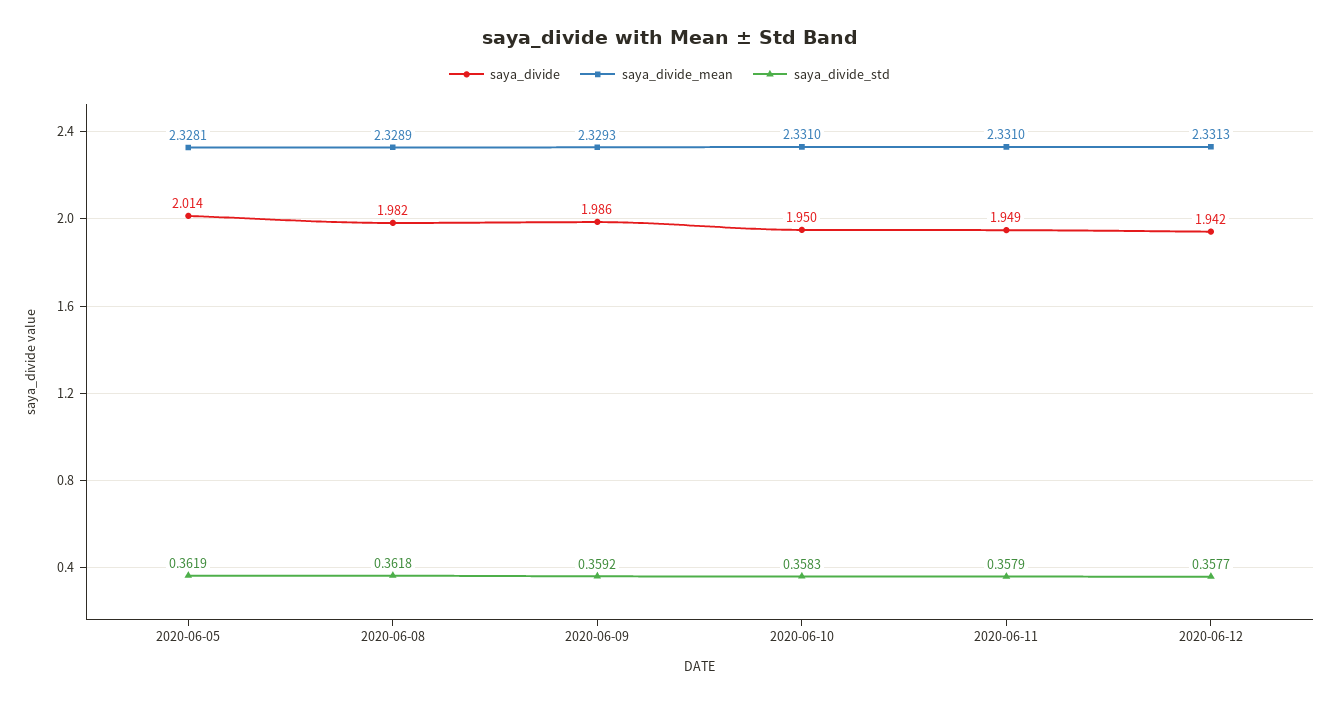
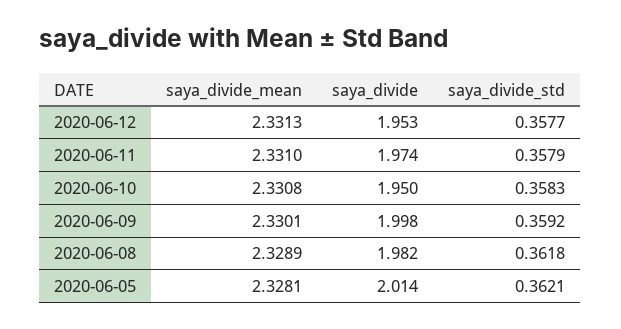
saya_divide_std, 2020-06-05: 0.3619 -> 0.3621
saya_divide, 2020-06-09: 1.986 -> 1.998
saya_divide_mean, 2020-06-09: 2.3293 -> 2.3301
saya_divide_mean, 2020-06-10: 2.331 -> 2.3308
saya_divide, 2020-06-11: 1.949 -> 1.974
saya_divide, 2020-06-12: 1.942 -> 1.953

